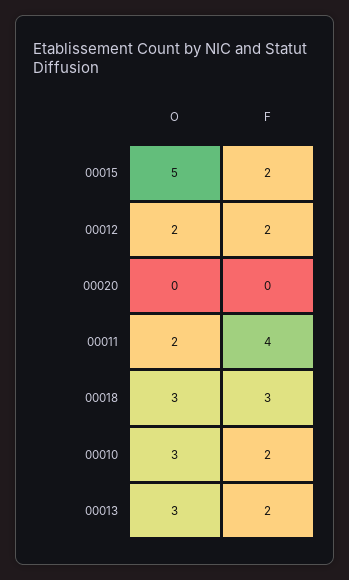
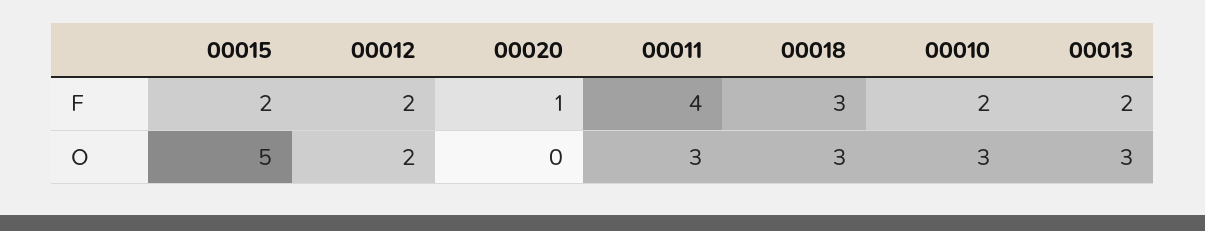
F, 00020: 0 -> 1
O, 00011: 2 -> 3

